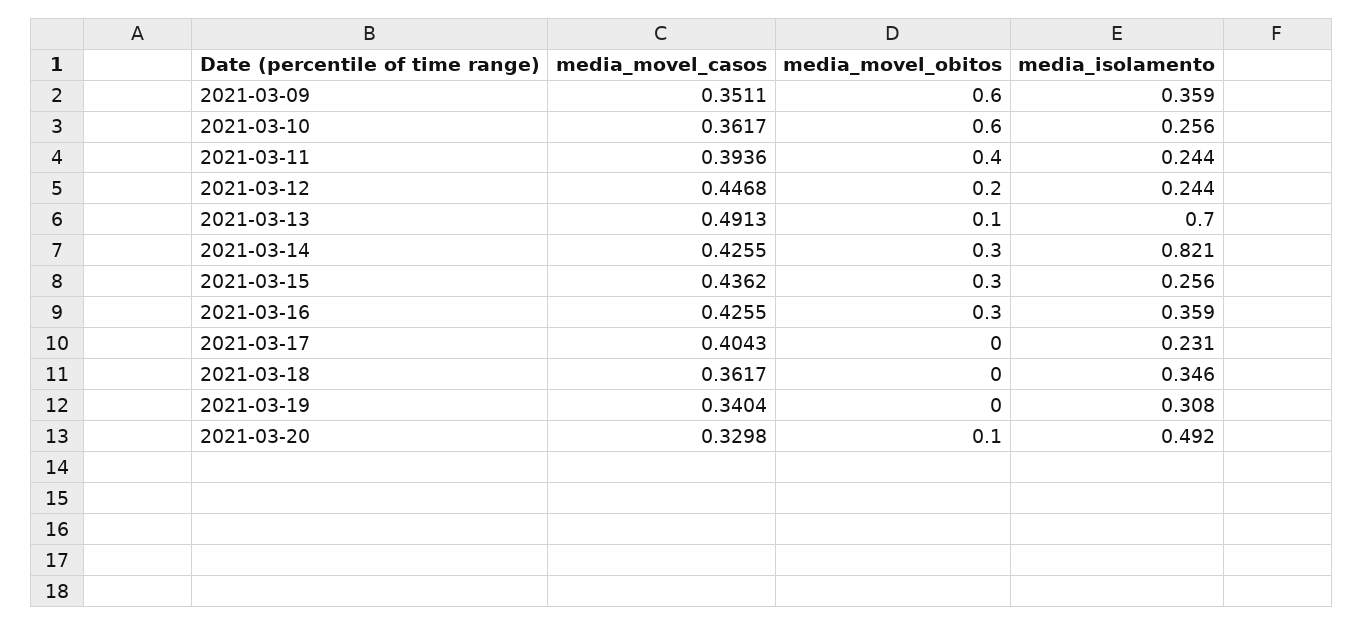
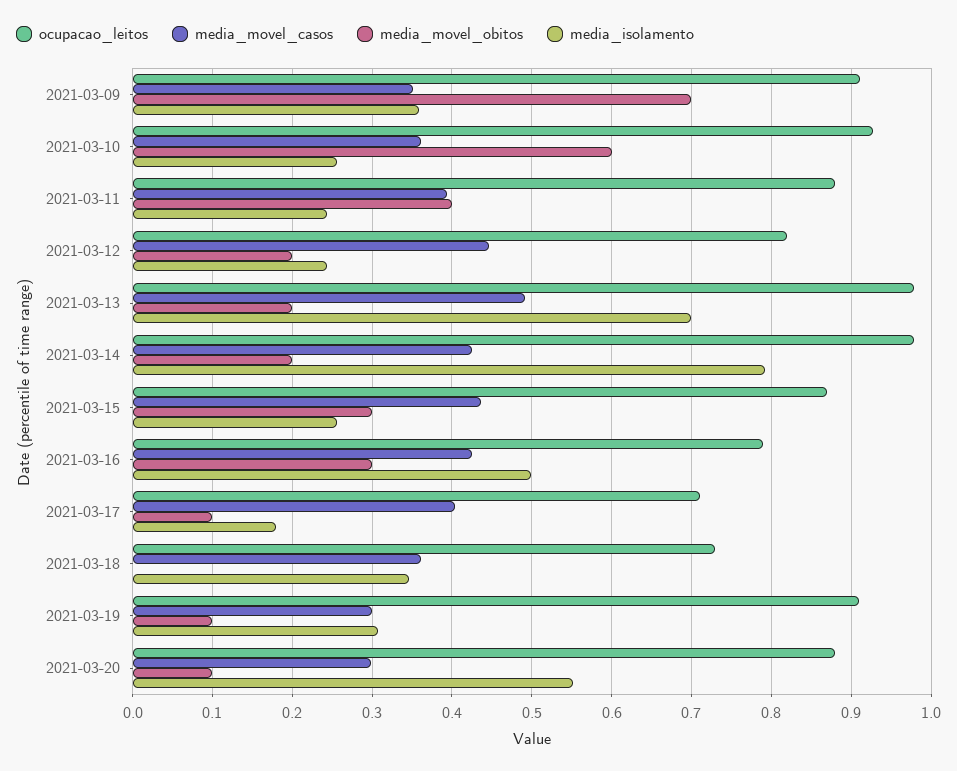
media_movel_obitos, 2021-03-09: 0.6 -> 0.7
media_movel_obitos, 2021-03-13: 0.1 -> 0.2
media_movel_obitos, 2021-03-14: 0.3 -> 0.2
media_isolamento, 2021-03-14: 0.821 -> 0.79
media_isolamento, 2021-03-16: 0.359 -> 0.5
media_movel_obitos, 2021-03-17: 0 -> 0.1
media_isolamento, 2021-03-17: 0.231 -> 0.18
media_movel_casos, 2021-03-19: 0.3404 -> 0.3
media_movel_obitos, 2021-03-19: 0 -> 0.1
media_movel_casos, 2021-03-20: 0.3298 -> 0.3
media_isolamento, 2021-03-20: 0.492 -> 0.55
ocupacao_leitos, 2021-03-09: none -> 0.91
ocupacao_leitos, 2021-03-10: none -> 0.93
ocupacao_leitos, 2021-03-11: none -> 0.88
ocupacao_leitos, 2021-03-12: none -> 0.82
ocupacao_leitos, 2021-03-13: none -> 0.98
ocupacao_leitos, 2021-03-14: none -> 0.98
ocupacao_leitos, 2021-03-15: none -> 0.87
ocupacao_leitos, 2021-03-16: none -> 0.79
ocupacao_leitos, 2021-03-17: none -> 0.71
ocupacao_leitos, 2021-03-18: none -> 0.73
ocupacao_leitos, 2021-03-19: none -> 0.91
ocupacao_leitos, 2021-03-20: none -> 0.88

